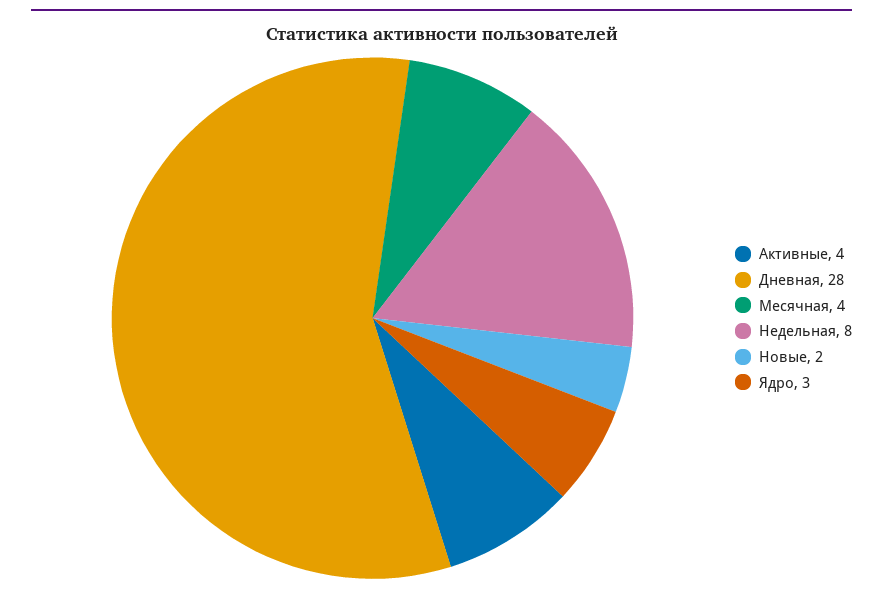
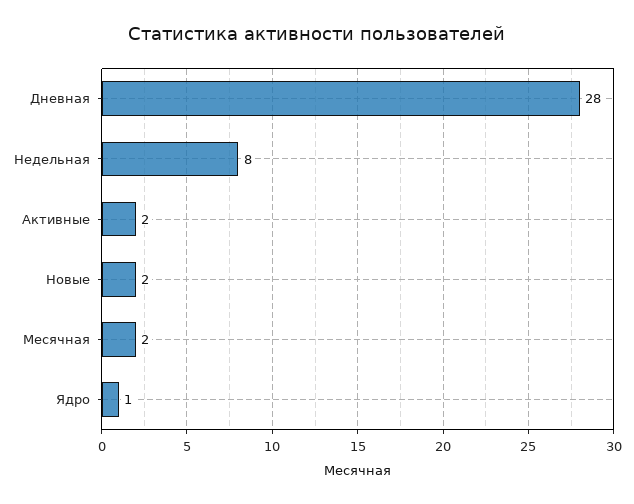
Активные: 4 -> 2
Месячная: 4 -> 2
Ядро: 3 -> 1

